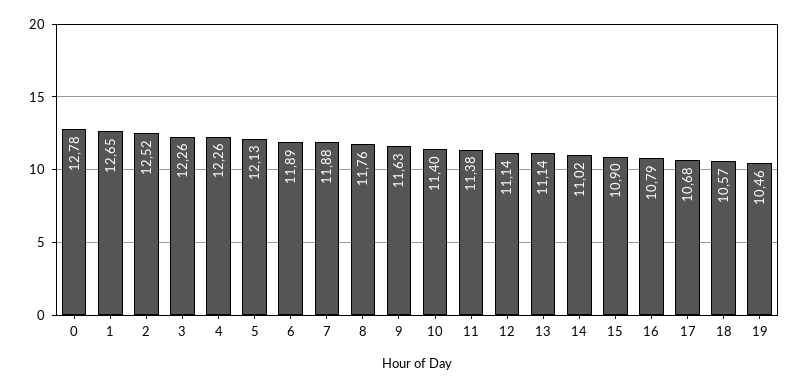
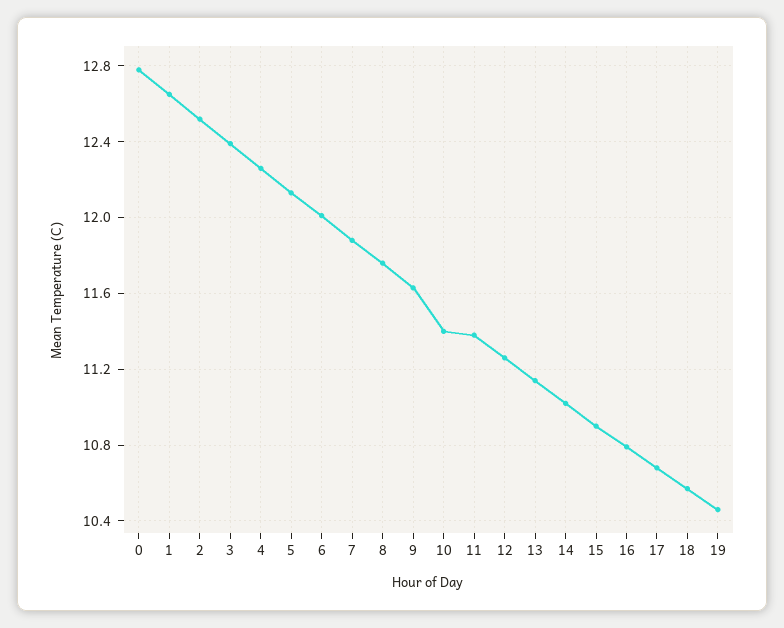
3: 12.26 -> 12.4
6: 11.89 -> 12
12: 11.14 -> 11.25

